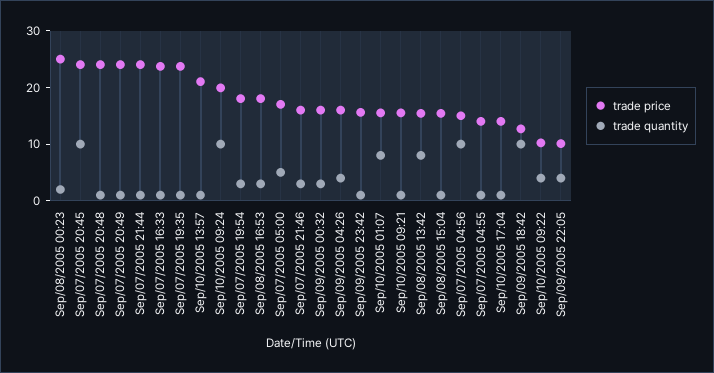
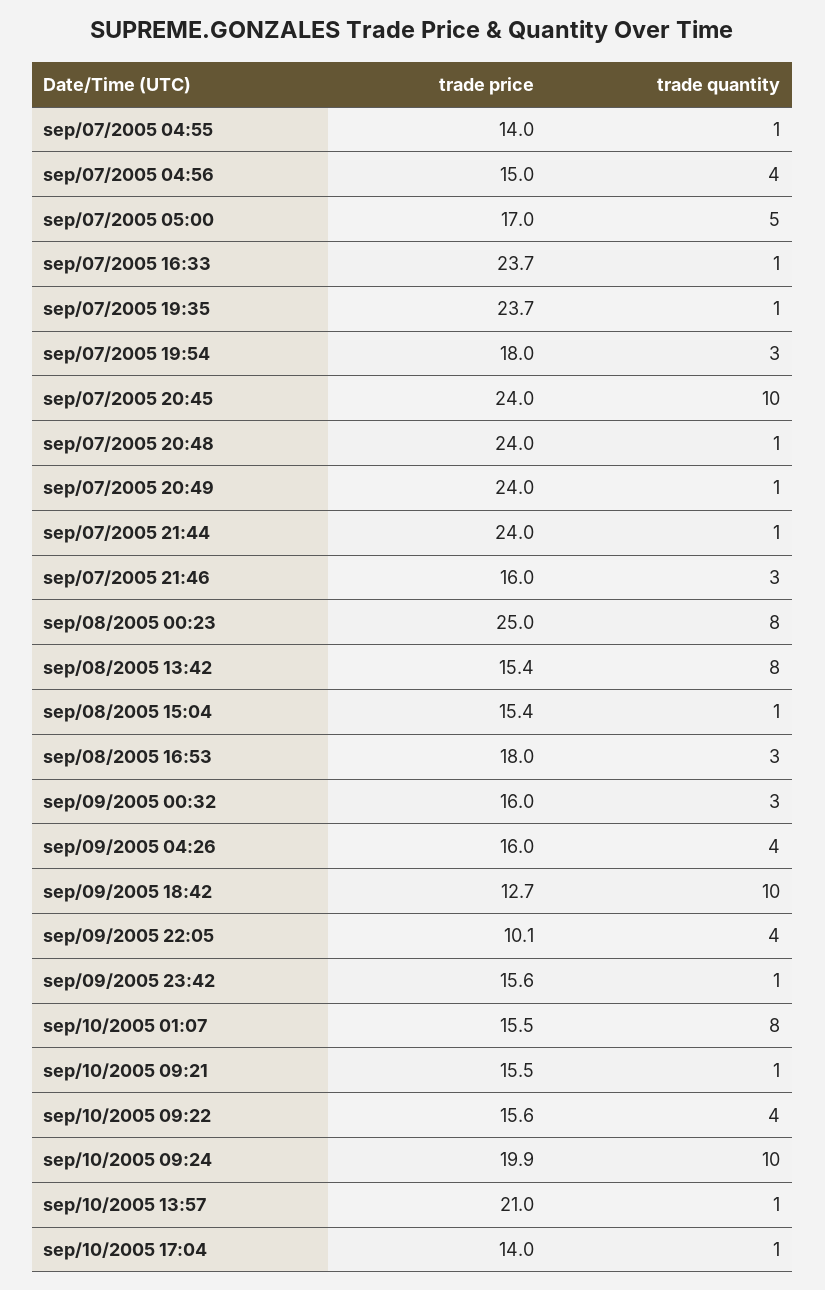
trade quantity, Sep/08/2005 00:23: 2 -> 8
trade quantity, Sep/07/2005 04:56: 10 -> 4
trade price, Sep/10/2005 09:22: 10 -> 15.6

